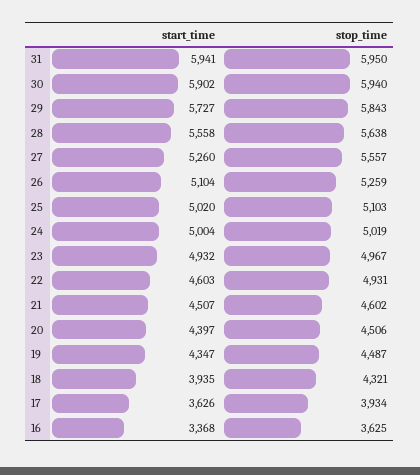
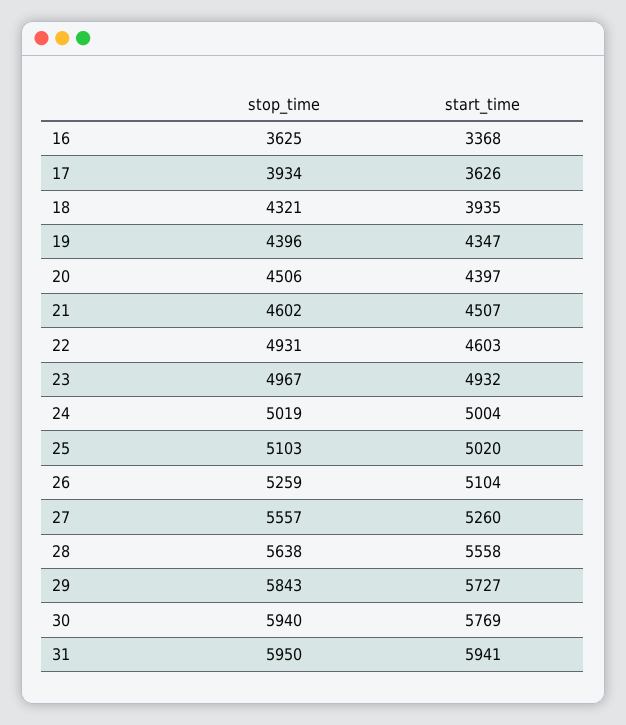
start_time, 30: 5902 -> 5769
stop_time, 19: 4487 -> 4396

